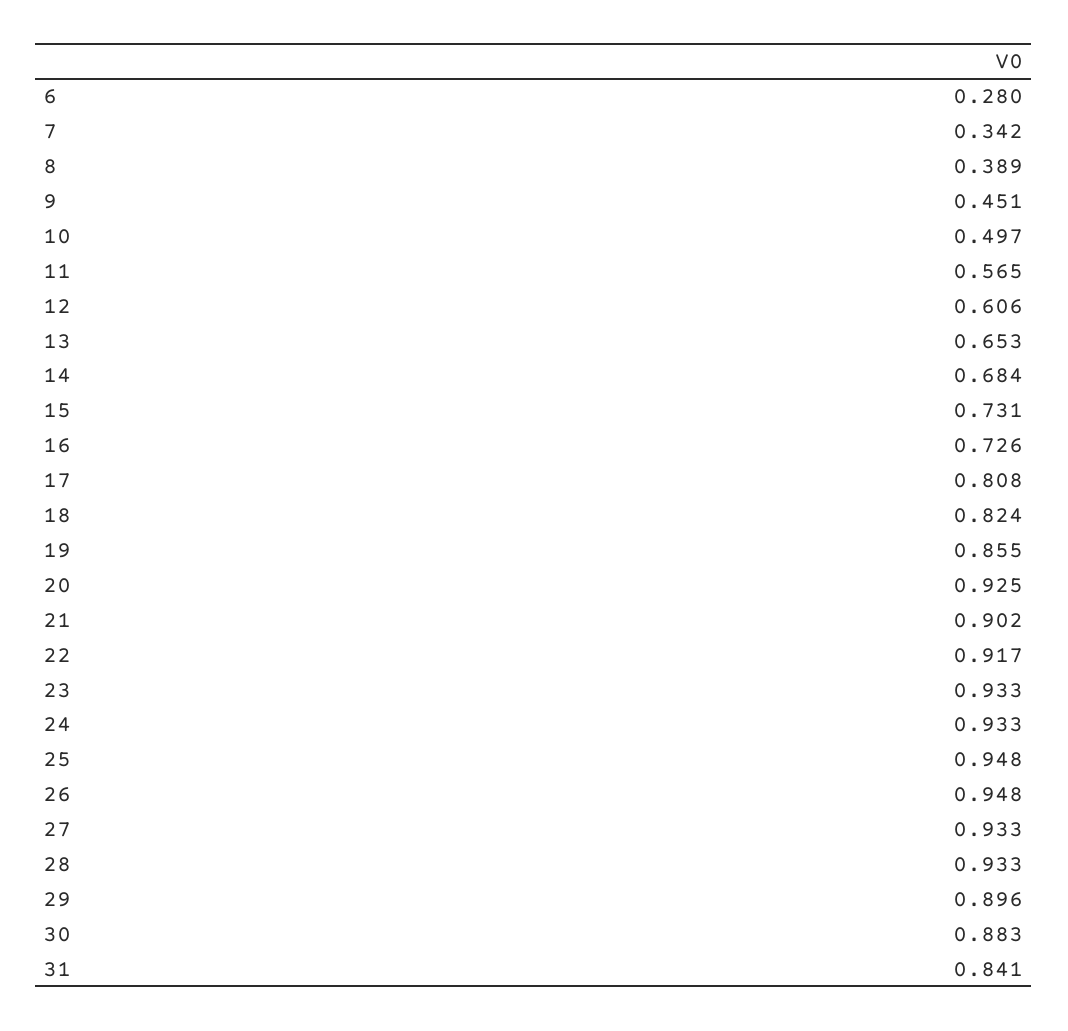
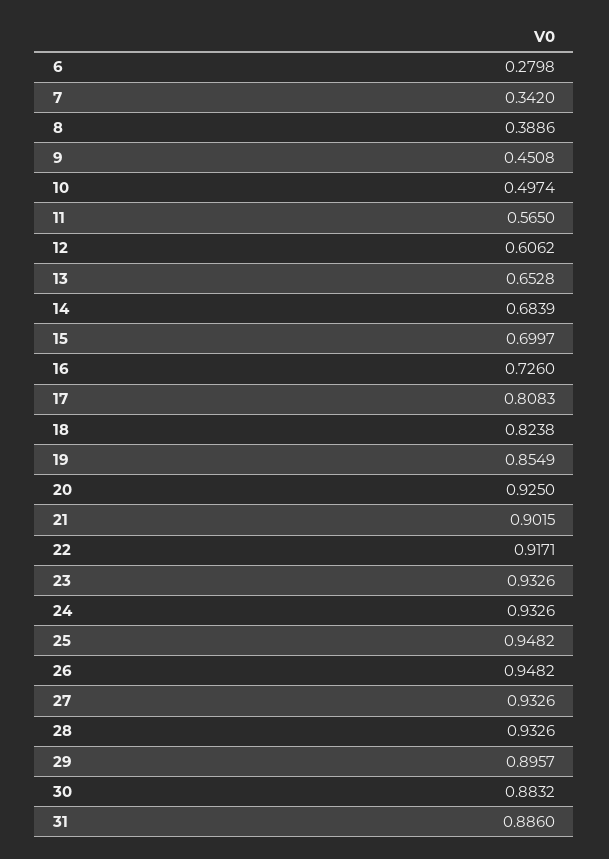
15: 0.731 -> 0.6997
31: 0.841 -> 0.886

